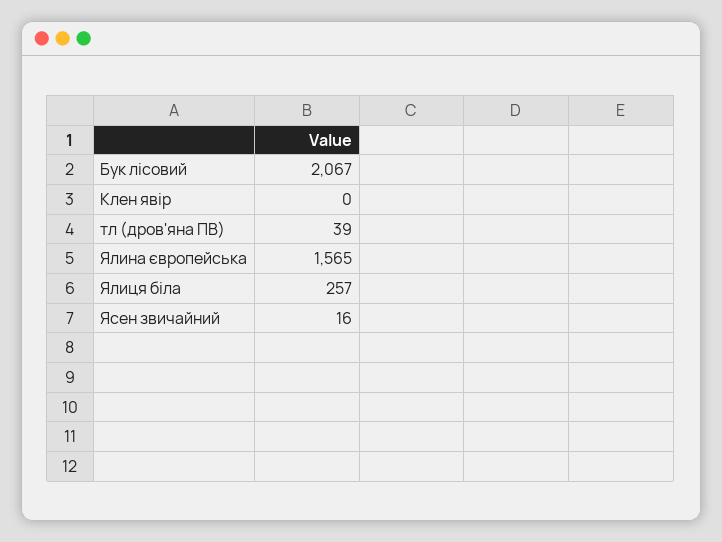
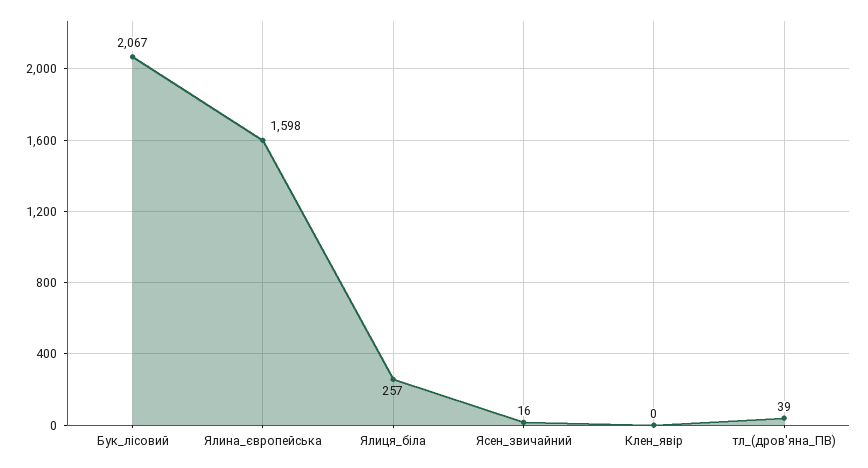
Ялина європейська: 1565 -> 1598

